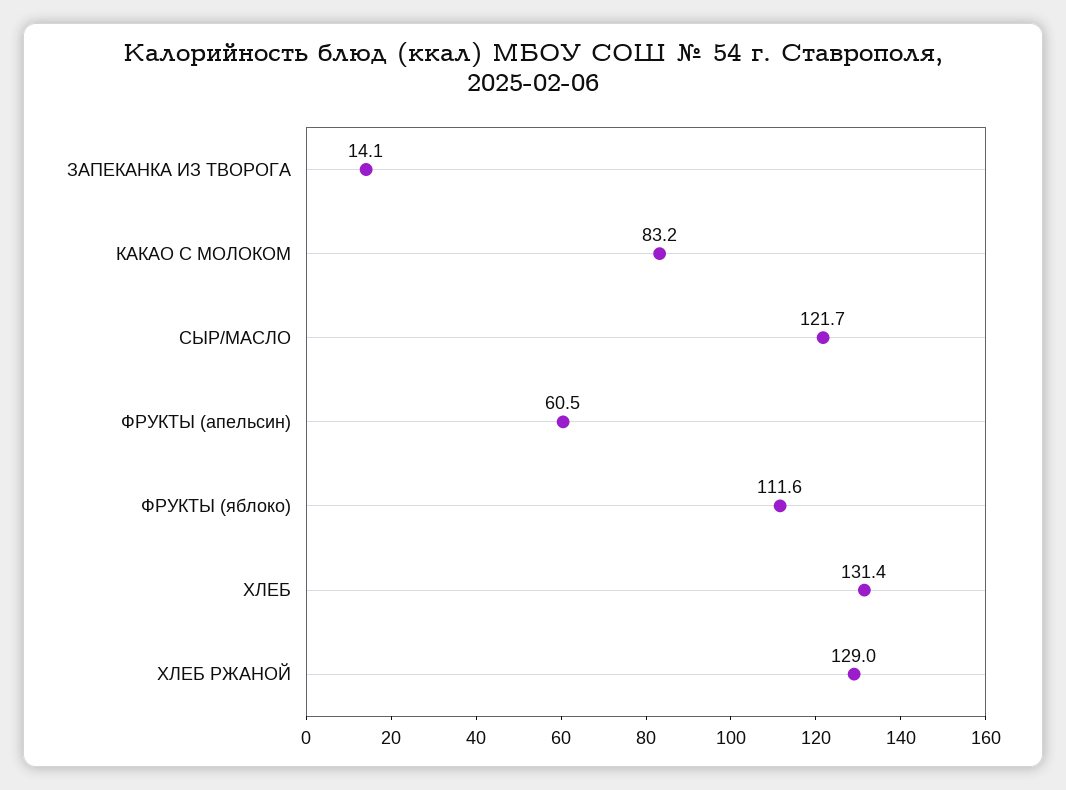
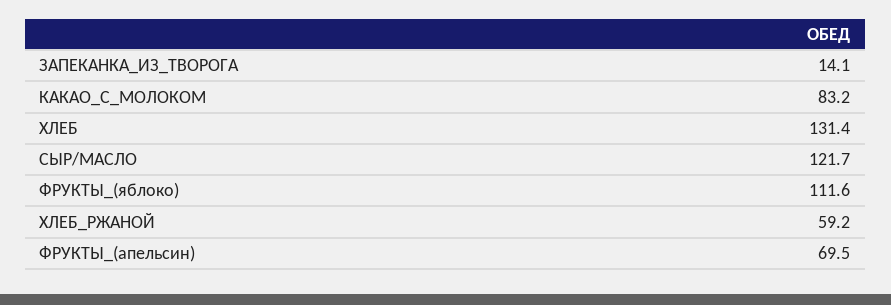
ФРУКТЫ (апельсин): 60.5 -> 69.5
ХЛЕБ РЖАНОЙ: 129 -> 59.2

